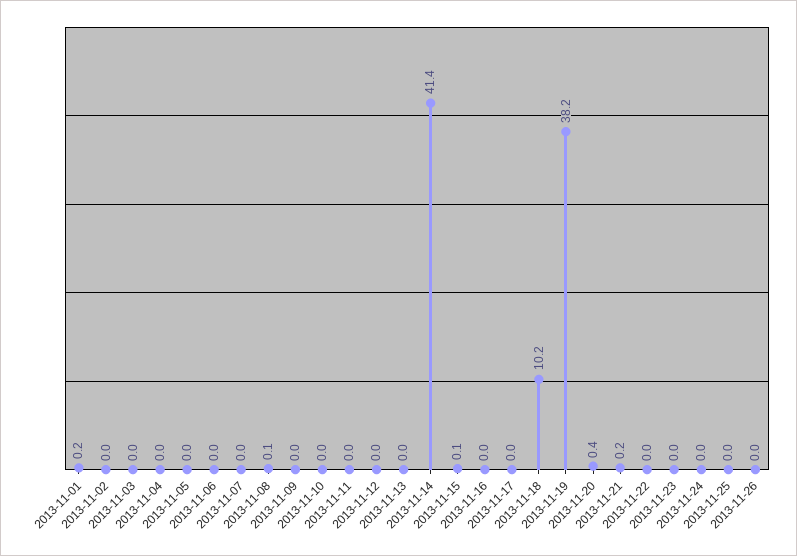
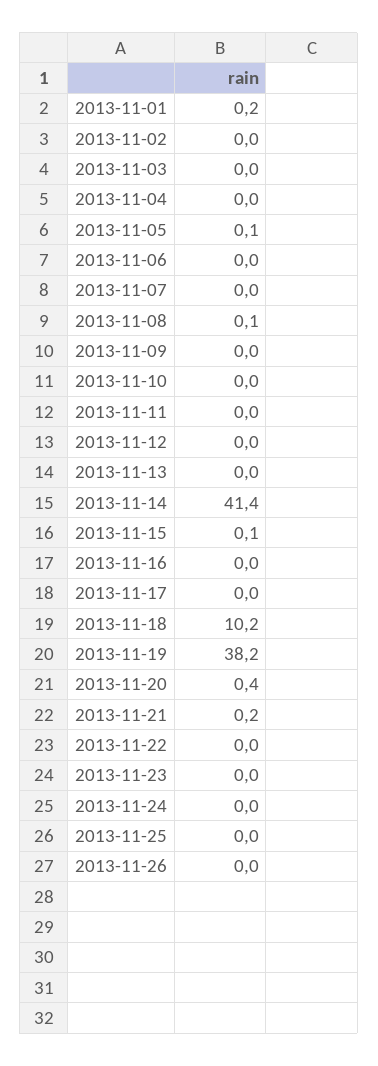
2013-11-05: 0 -> 0.1

